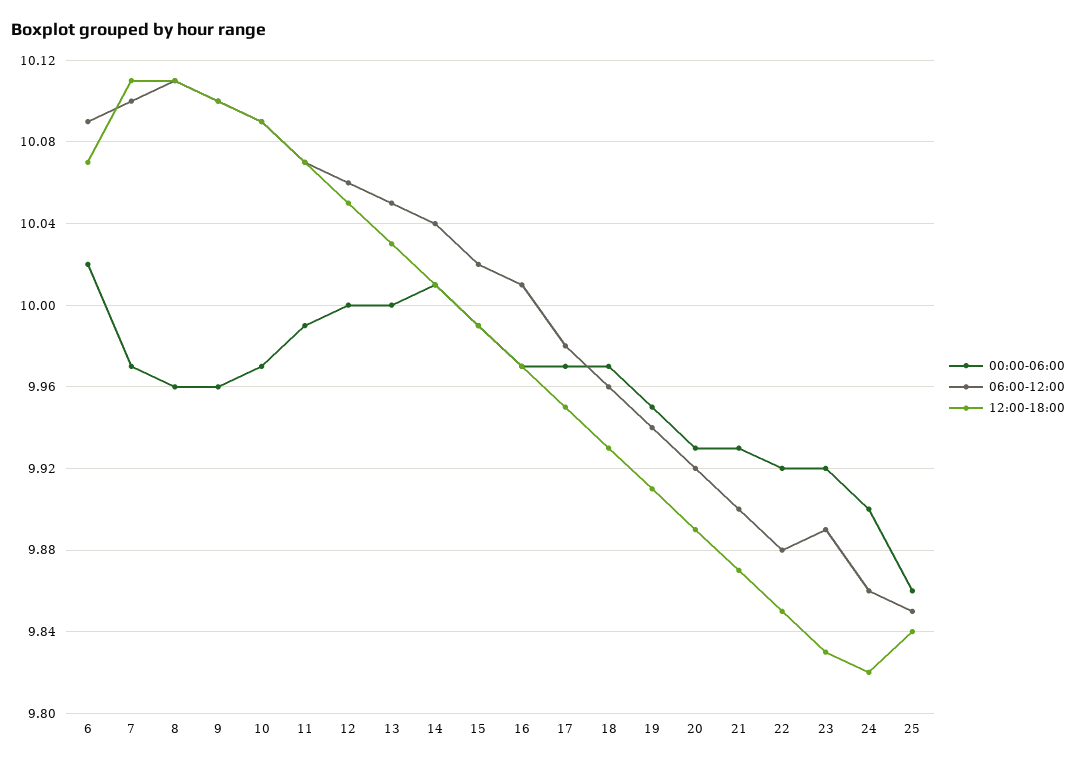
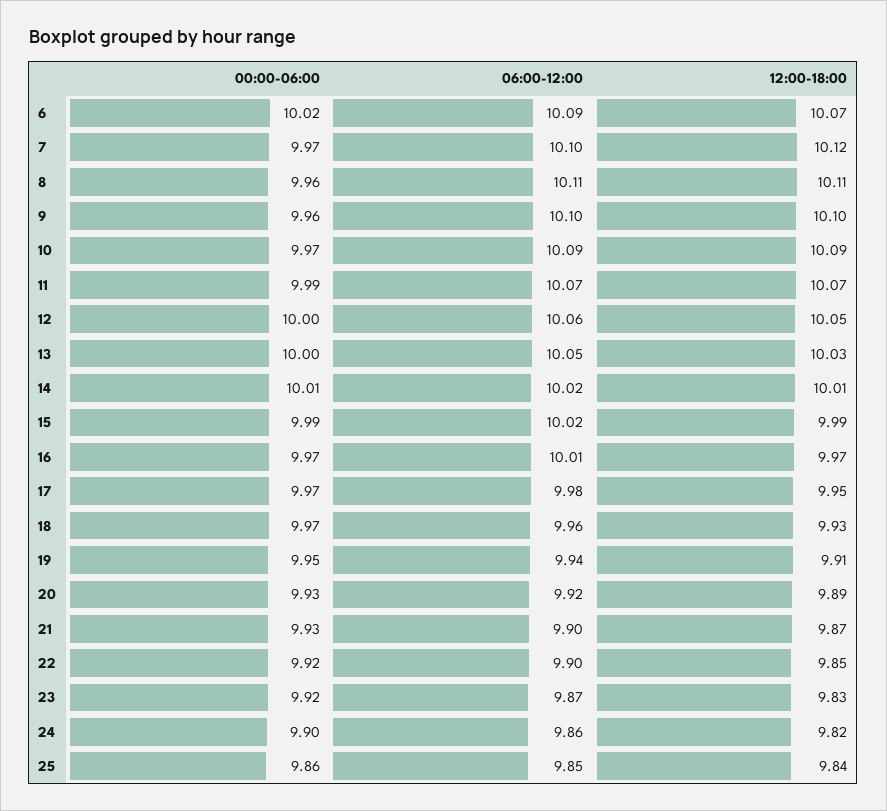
12:00-18:00, 7: 10.11 -> 10.12
06:00-12:00, 14: 10.04 -> 10.02
06:00-12:00, 22: 9.88 -> 9.9
06:00-12:00, 23: 9.89 -> 9.87

